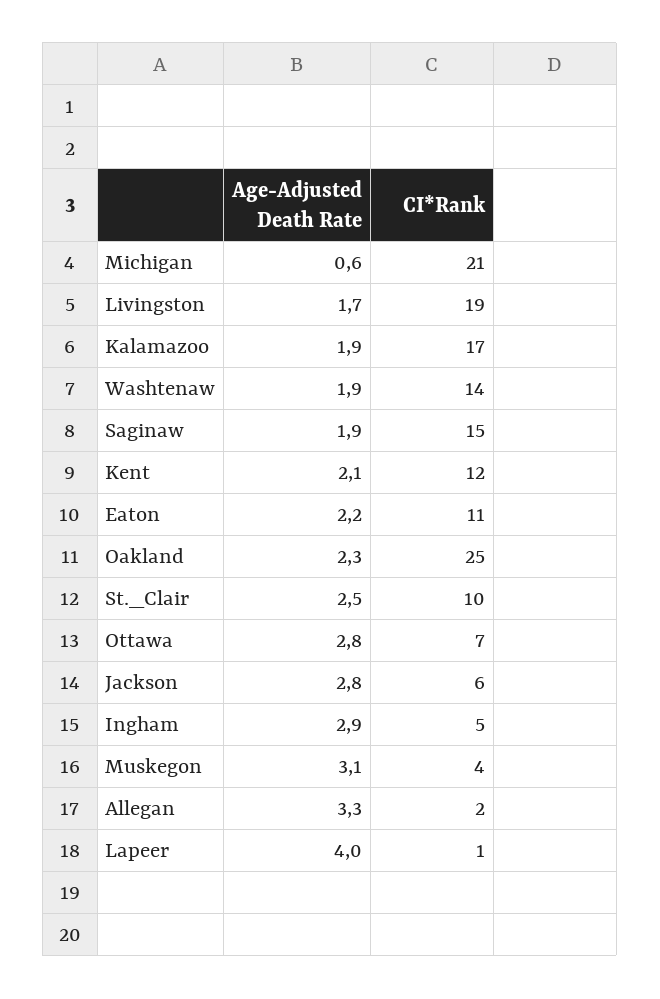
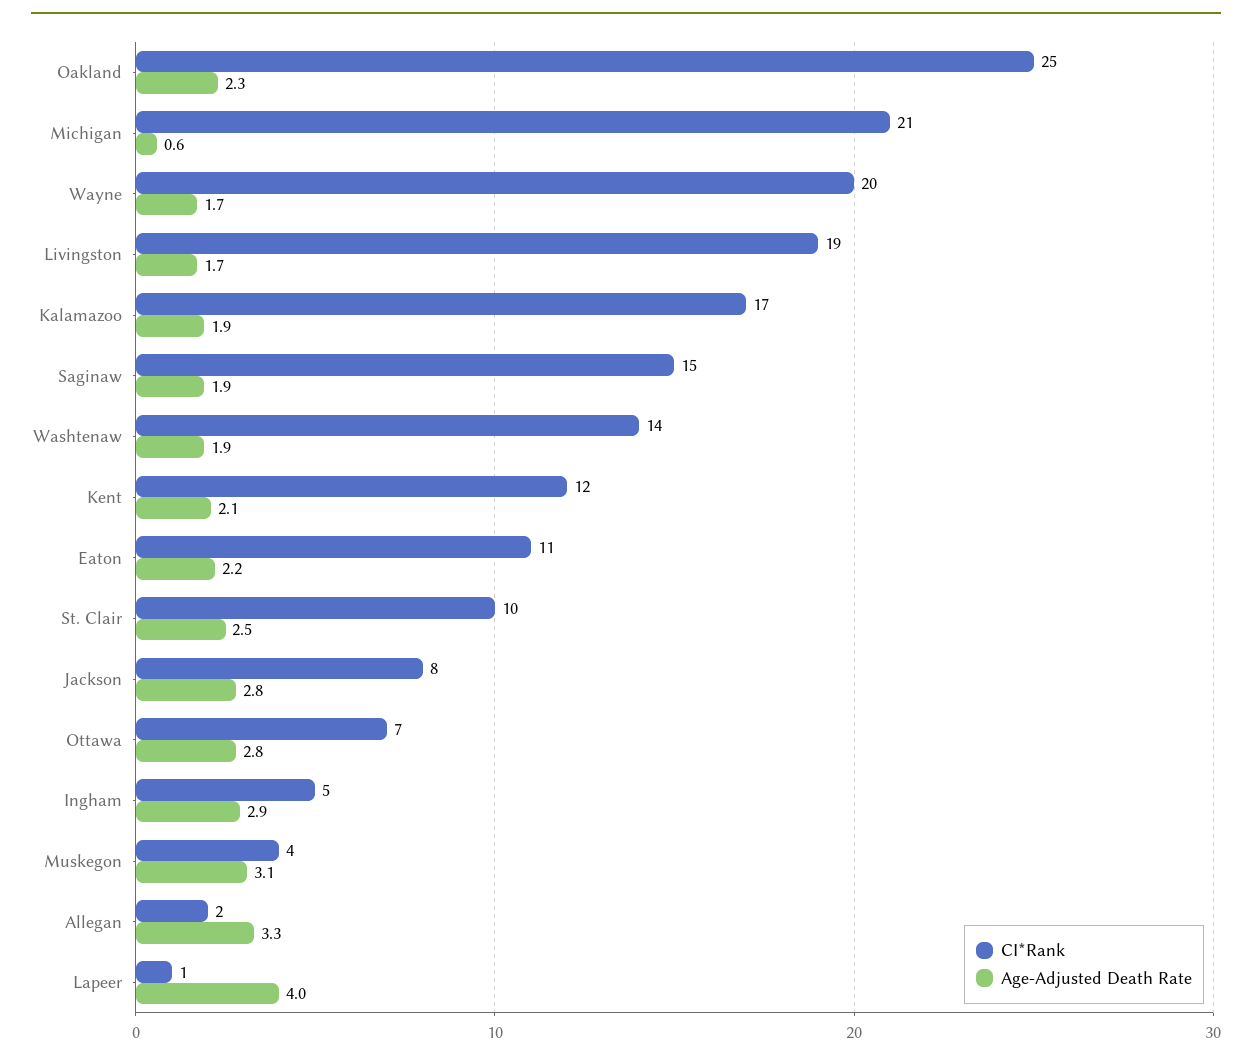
CI*Rank, Jackson: 6 -> 8
CI*Rank, Wayne: none -> 20
Age-Adjusted Death Rate, Wayne: none -> 1.7

